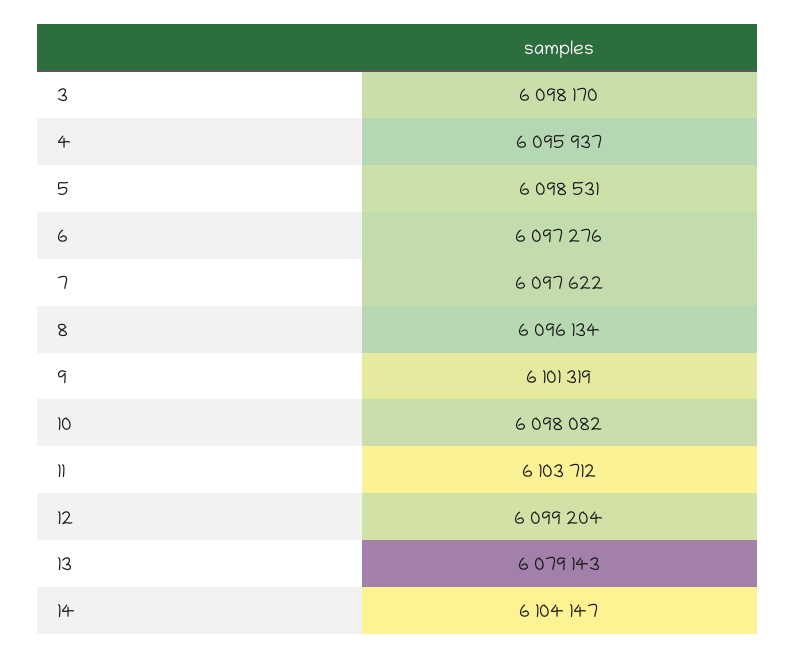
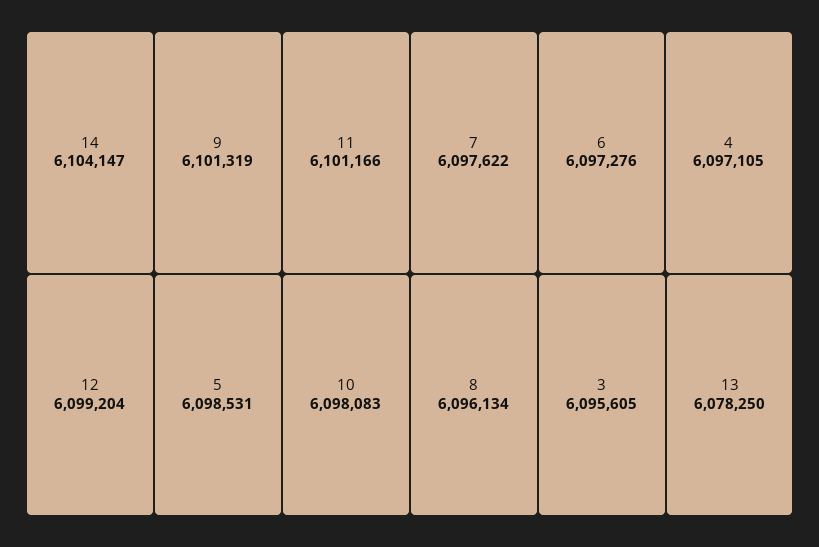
3: 6098170 -> 6095605
4: 6095937 -> 6097105
10: 6098082 -> 6098083
11: 6103712 -> 6101166
13: 6079143 -> 6078250

